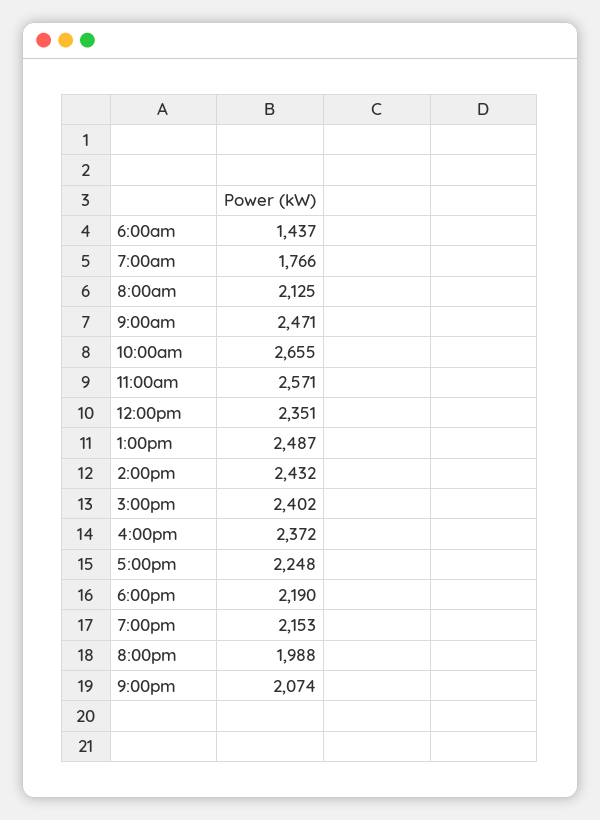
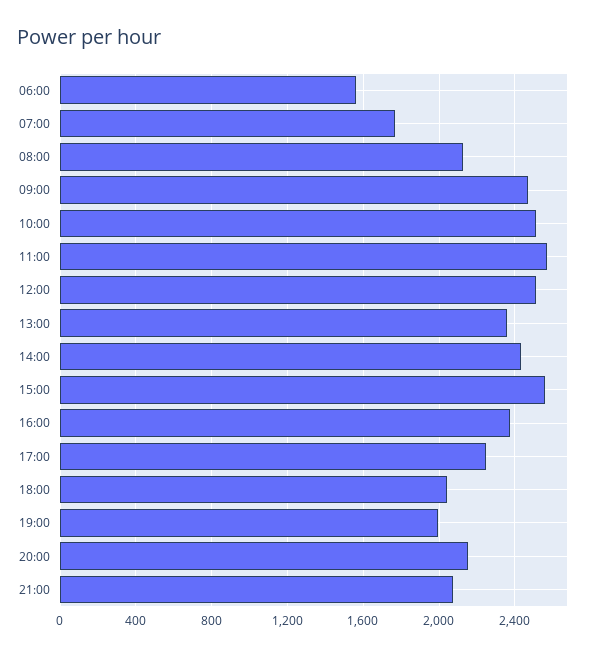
6:00am: 1437 -> 1550
10:00am: 2655 -> 2500
12:00pm: 2351 -> 2500
1:00pm: 2487 -> 2350
3:00pm: 2402 -> 2550
6:00pm: 2190 -> 2050
7:00pm: 2153 -> 2000
8:00pm: 1988 -> 2150

